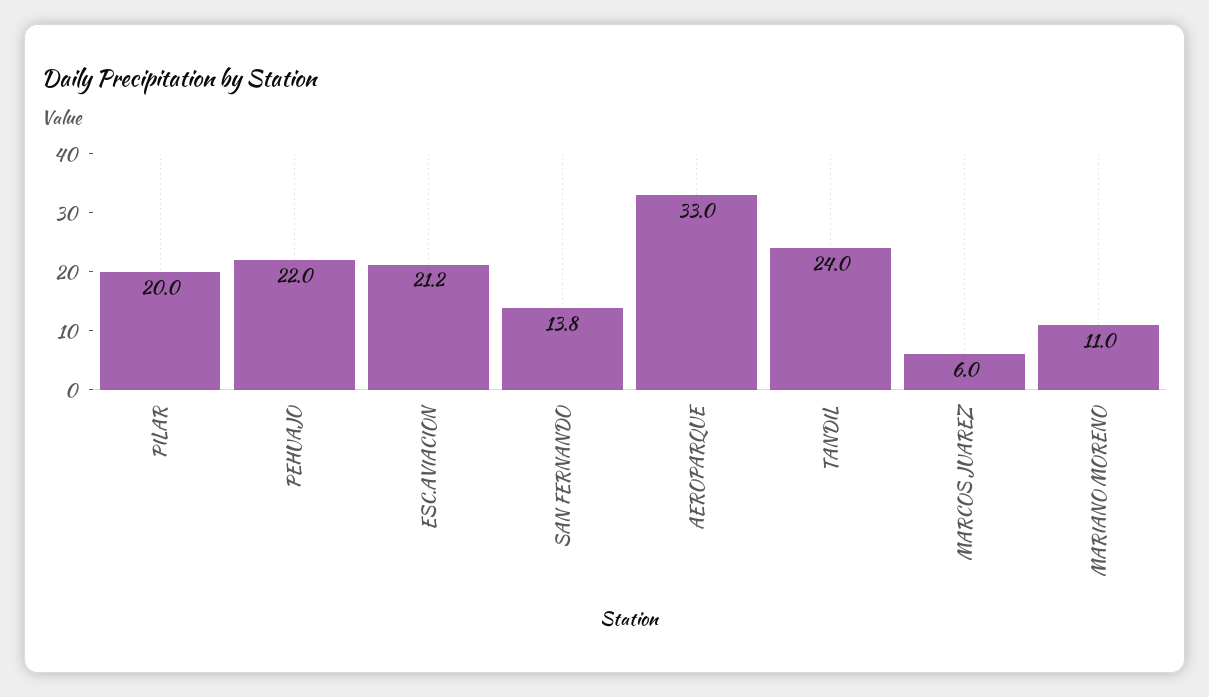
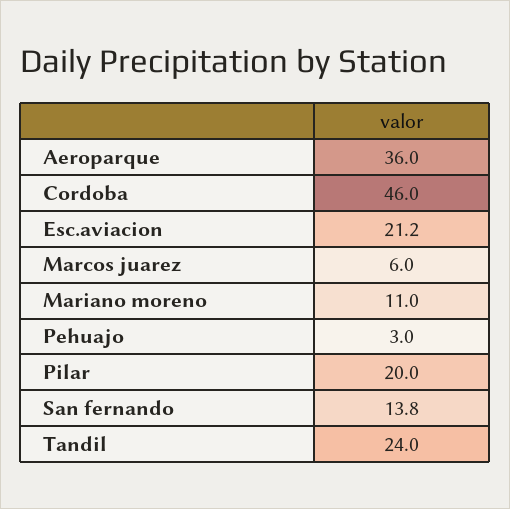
PEHUAJO: 22 -> 3
AEROPARQUE: 33 -> 36
Cordoba: none -> 46

